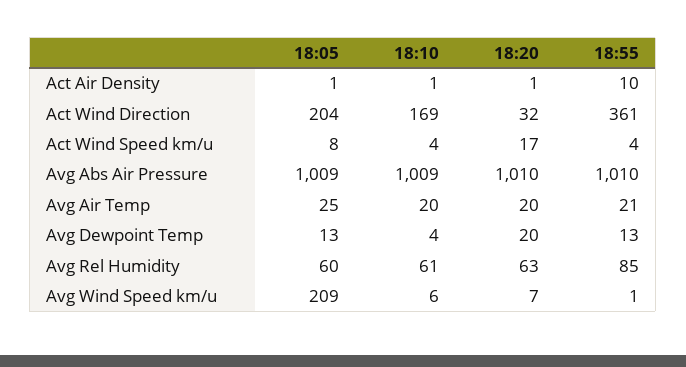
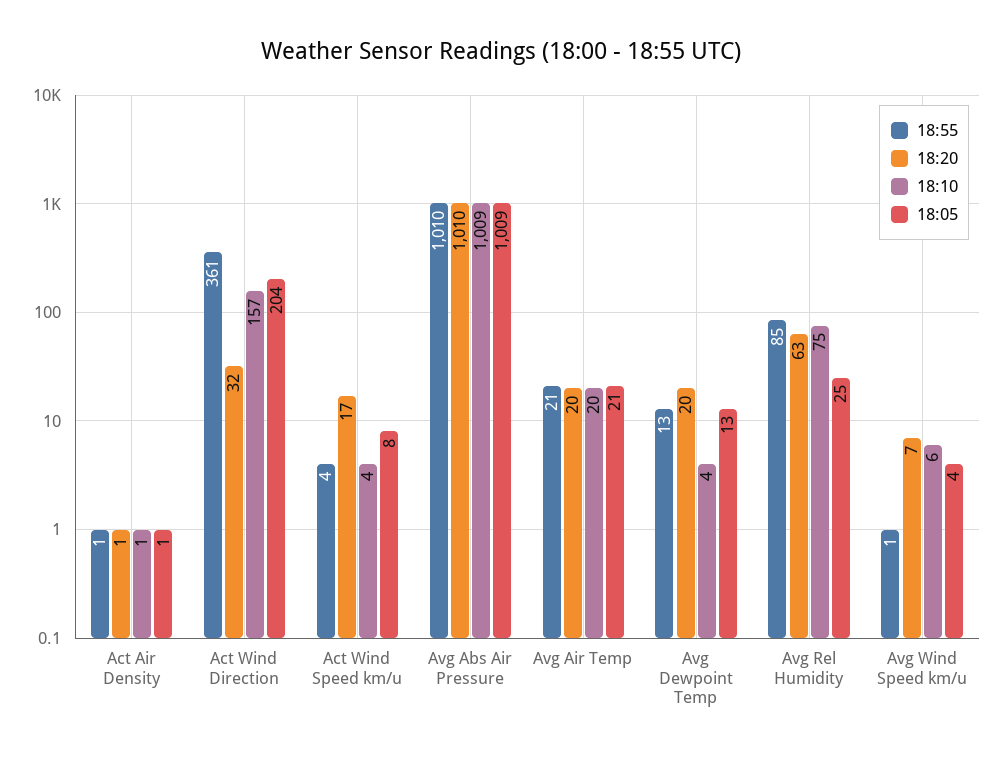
18:55, Act Air Density: 10 -> 1
18:10, Act Wind Direction: 169 -> 157
18:05, Avg Air Temp: 25 -> 21
18:05, Avg Rel Humidity: 60 -> 25
18:10, Avg Rel Humidity: 61 -> 75
18:05, Avg Wind Speed km/u: 209 -> 4

